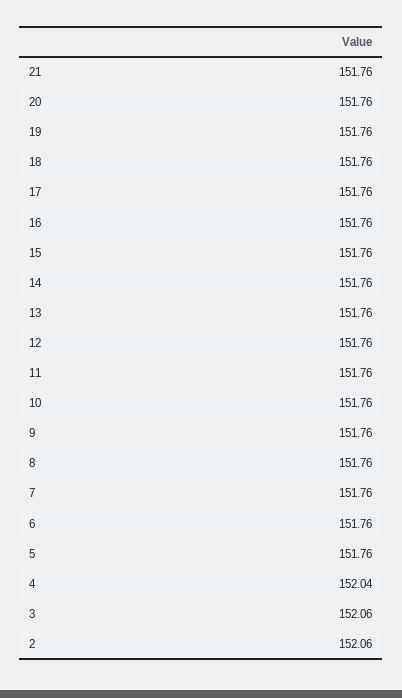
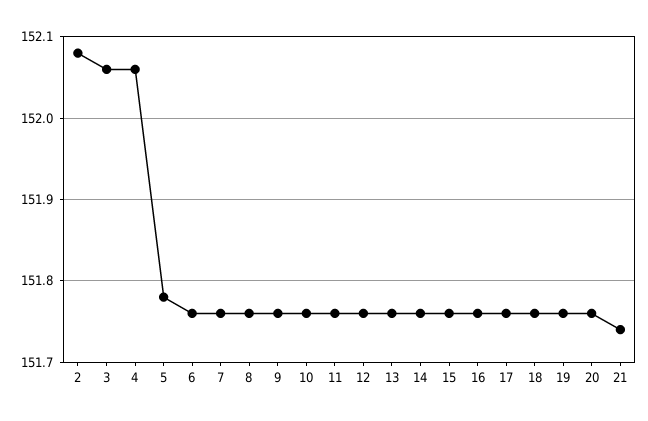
21: 151.76 -> 151.74
5: 151.76 -> 151.78
4: 152.04 -> 152.06
2: 152.06 -> 152.08

